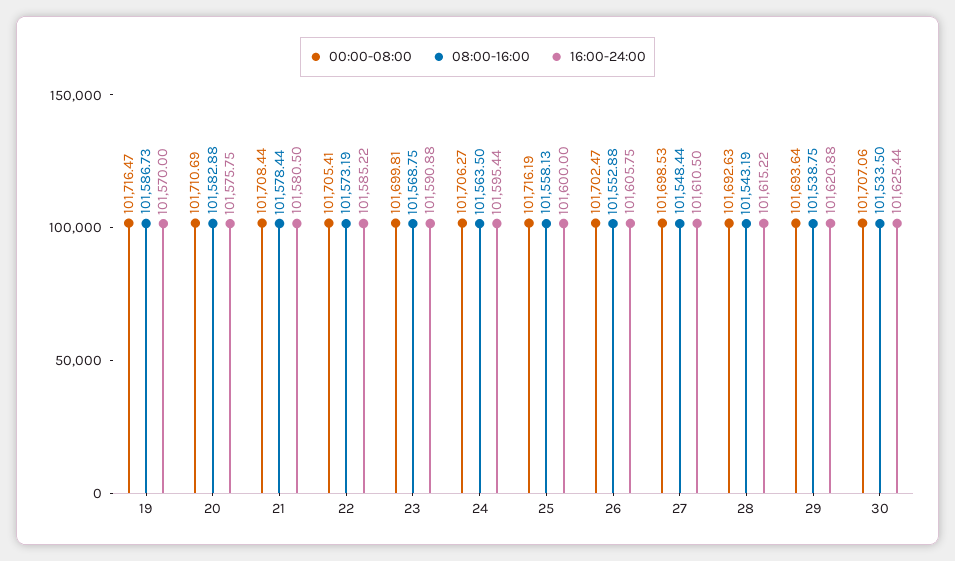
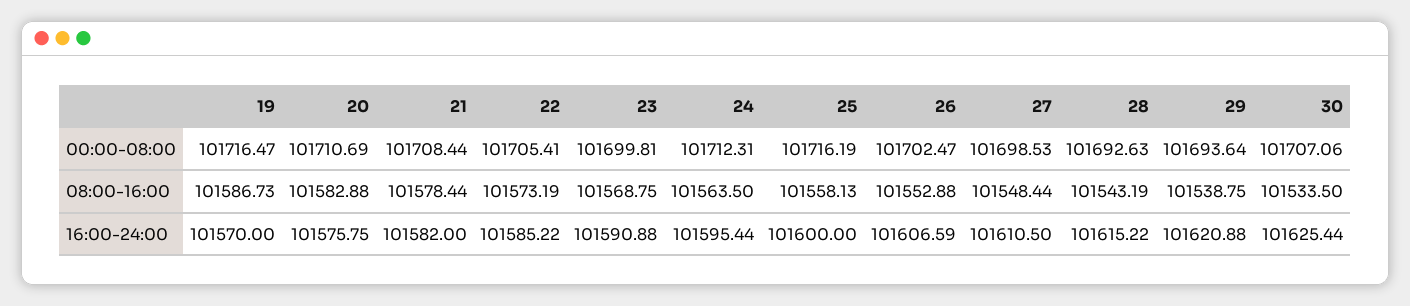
16:00-24:00, 21: 101580.5 -> 101582
00:00-08:00, 24: 101706.27 -> 101712.31
16:00-24:00, 26: 101605.75 -> 101606.59

